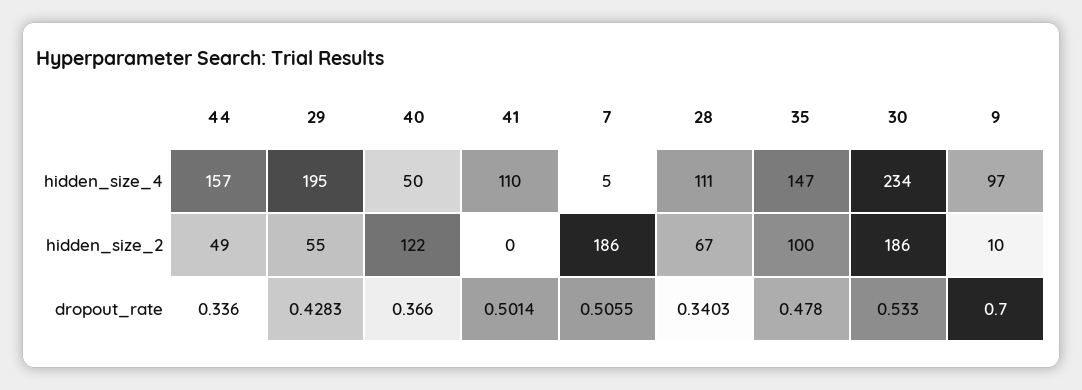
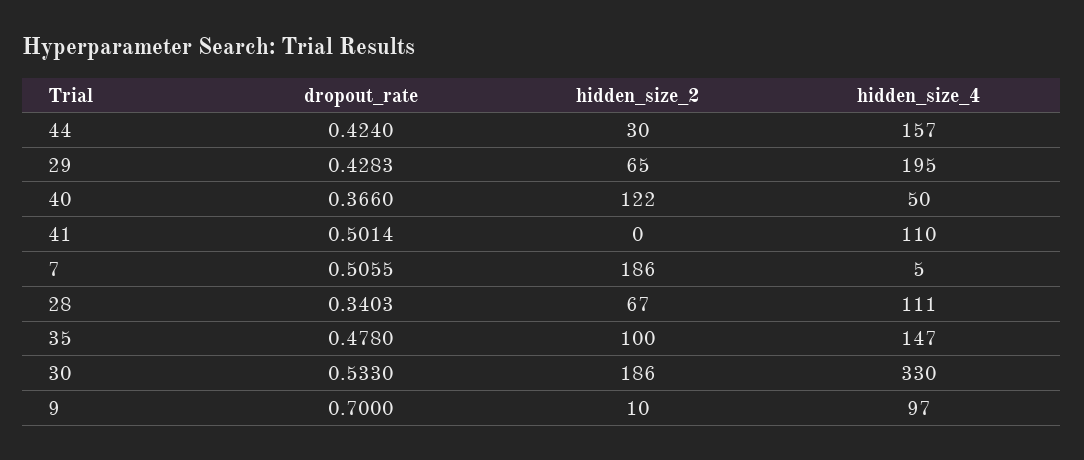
30, hidden_size_4: 234 -> 330
44, hidden_size_2: 49 -> 30
29, hidden_size_2: 55 -> 65
44, dropout_rate: 0.336 -> 0.424

